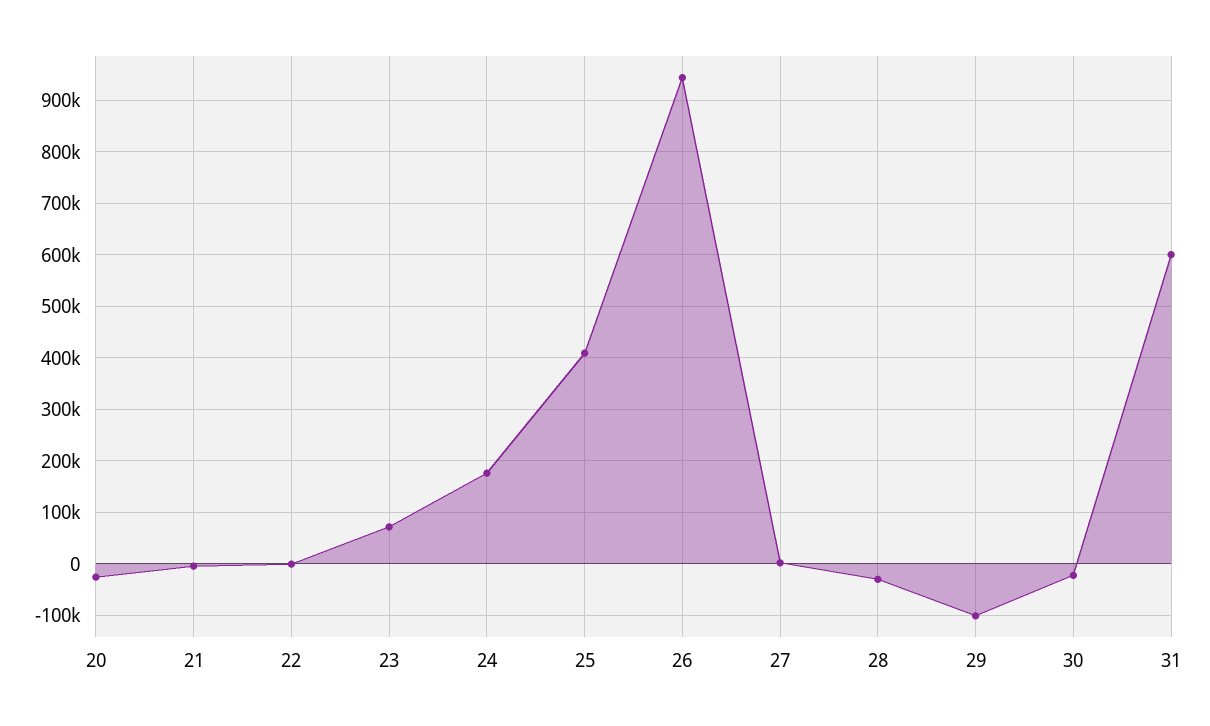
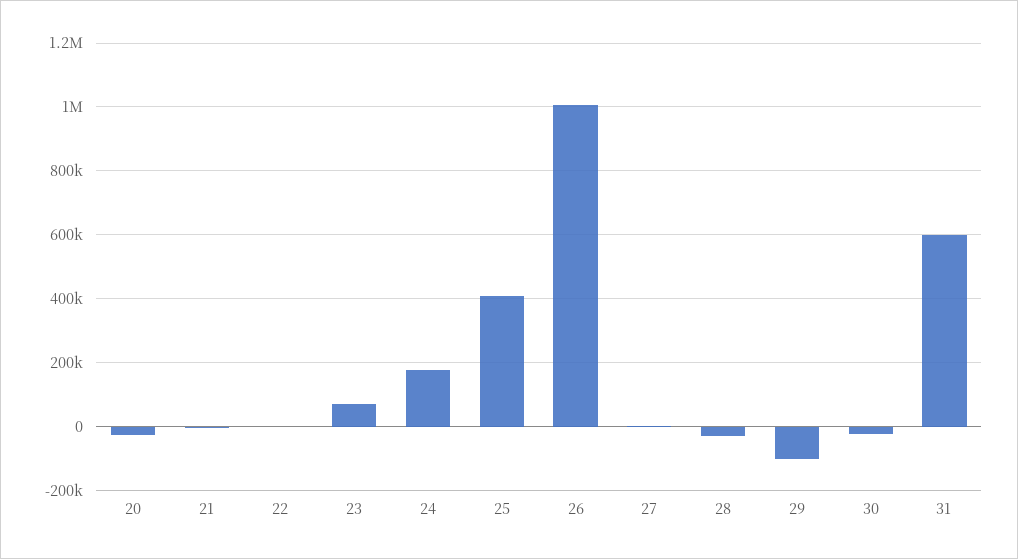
26: 940000 -> 1000000

